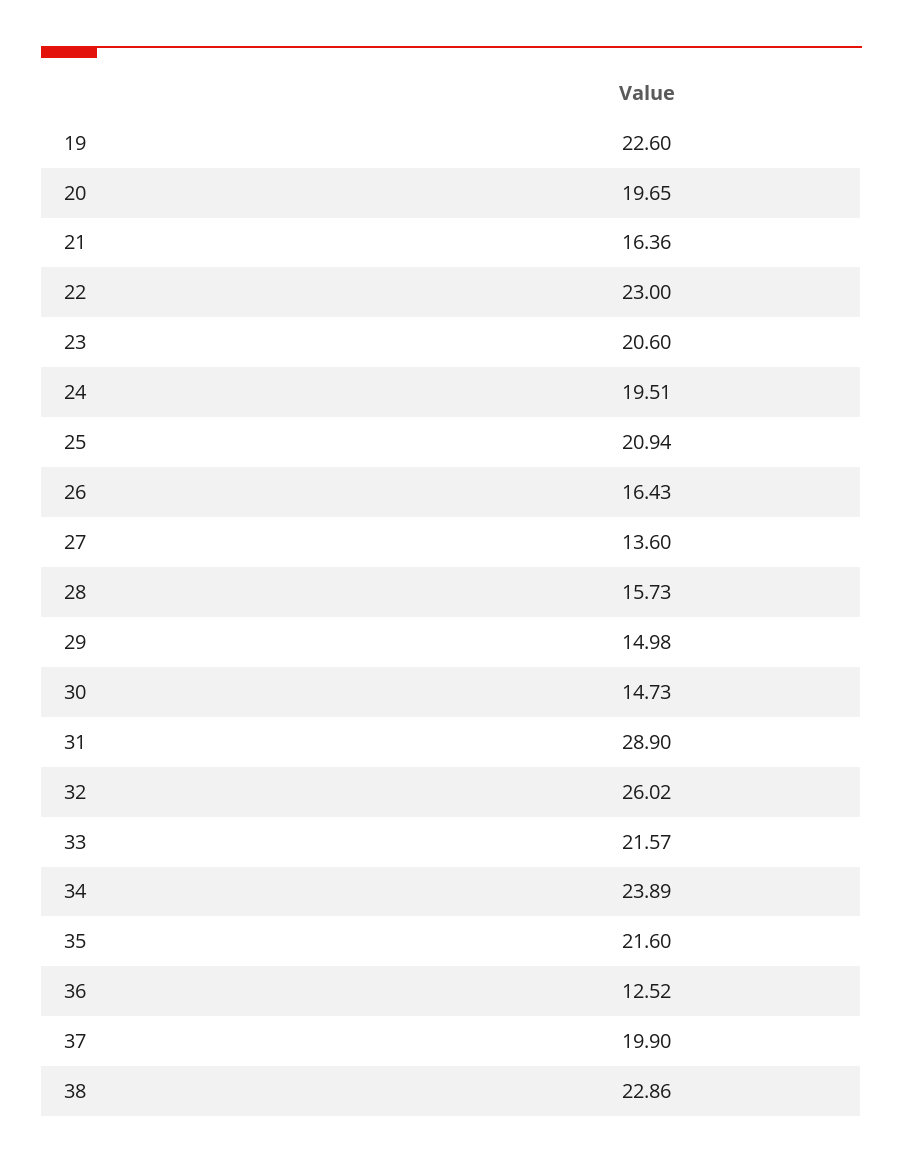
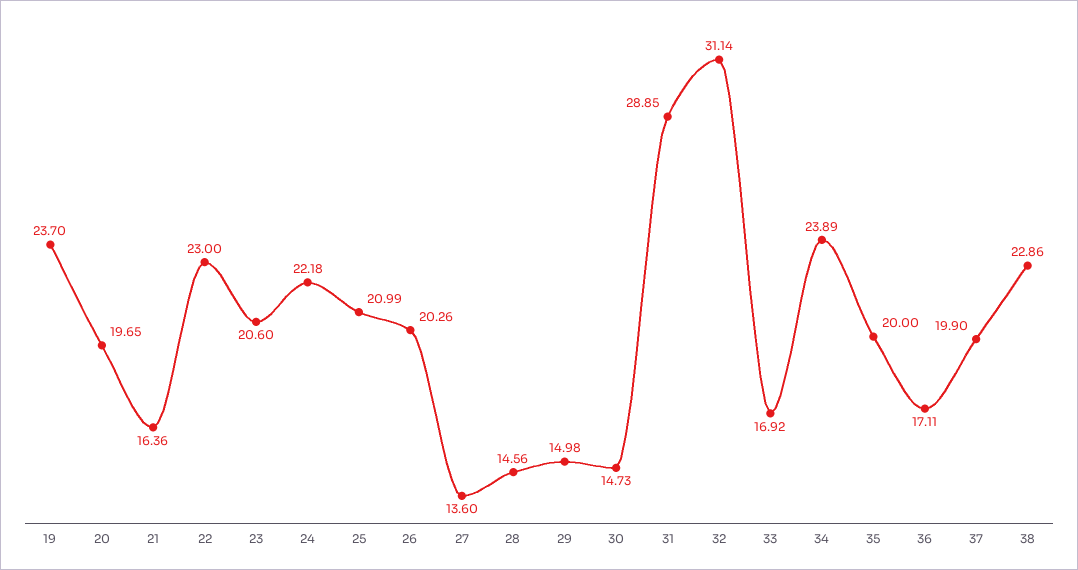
19: 22.6 -> 23.7
24: 19.51 -> 22.18
25: 20.94 -> 20.99
26: 16.43 -> 20.26
28: 15.73 -> 14.56
31: 28.9 -> 28.85
32: 26.02 -> 31.14
33: 21.57 -> 16.92
35: 21.6 -> 20
36: 12.52 -> 17.11

